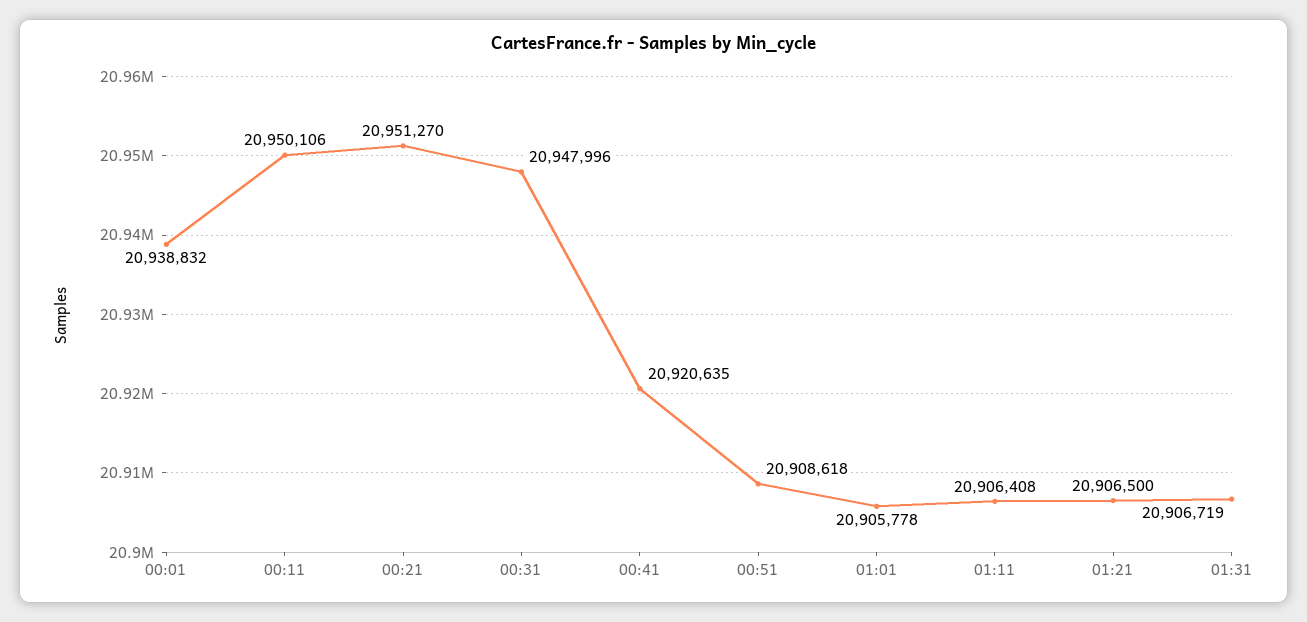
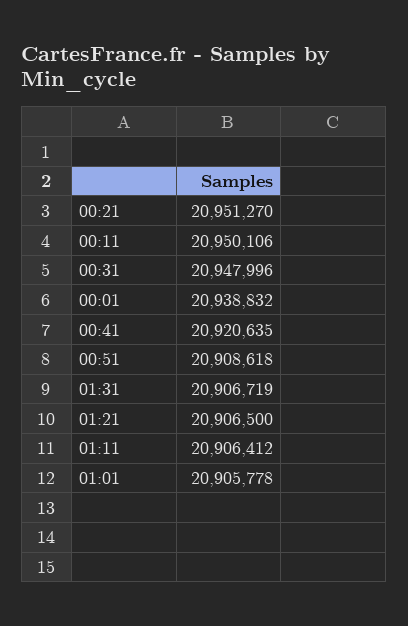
01:11: 20906408 -> 20906412

